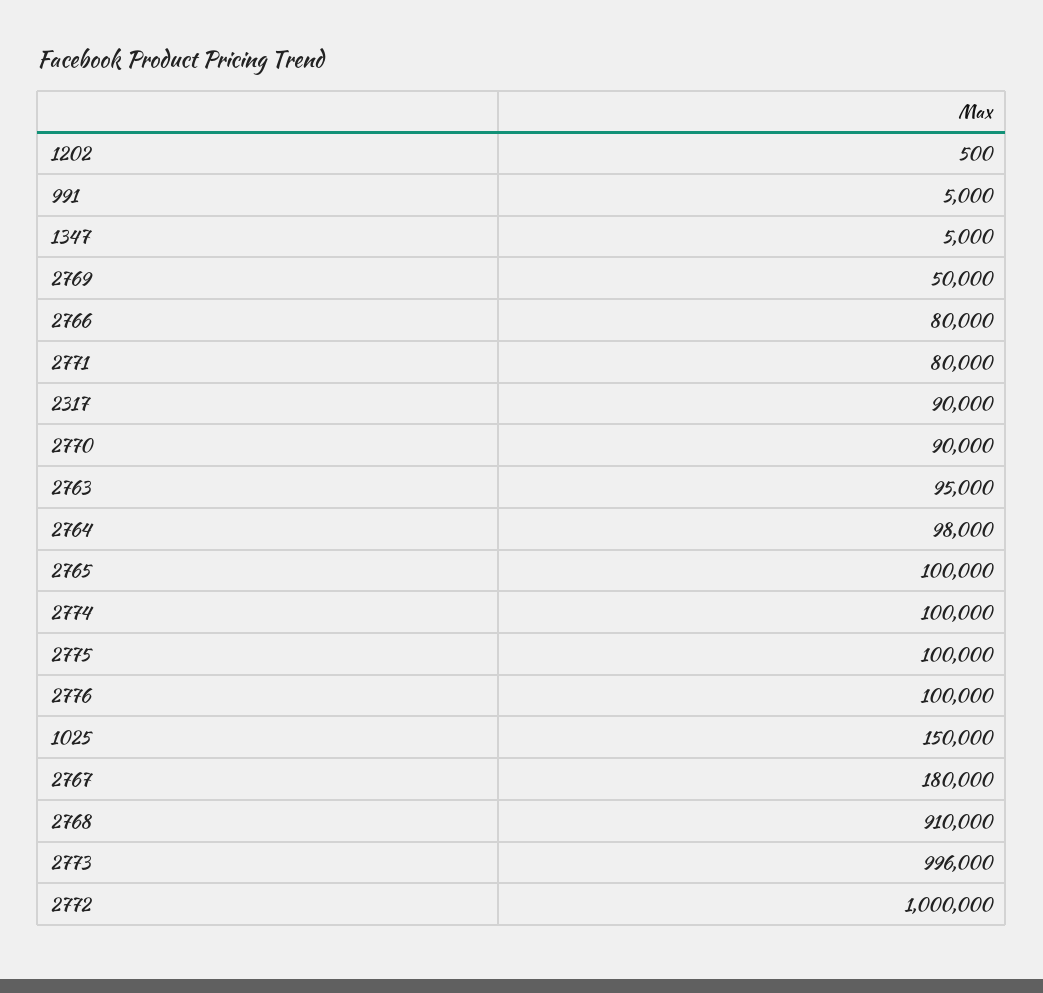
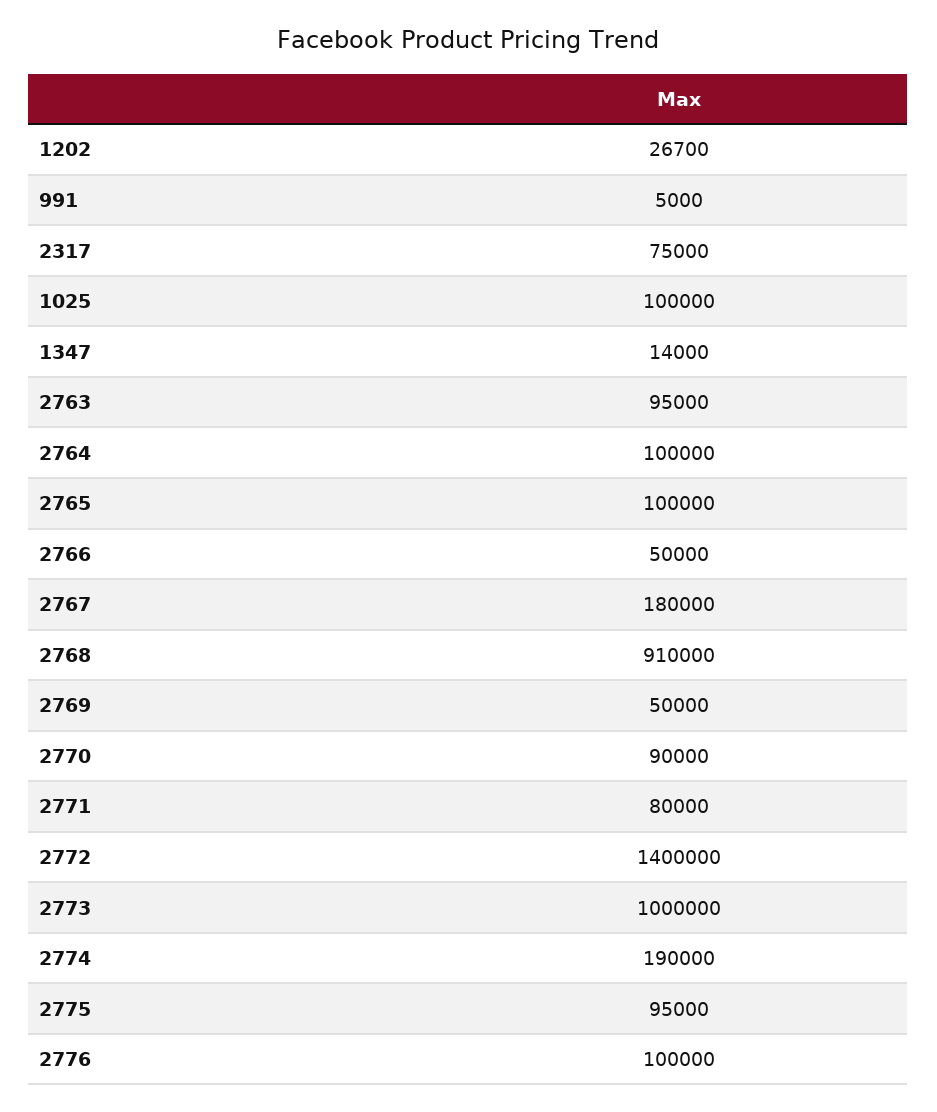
1202: 500 -> 26700
1347: 5000 -> 14000
2766: 80000 -> 50000
2317: 90000 -> 75000
2764: 98000 -> 100000
2774: 100000 -> 190000
2775: 100000 -> 95000
1025: 150000 -> 100000
2773: 996000 -> 1000000
2772: 1000000 -> 1400000

